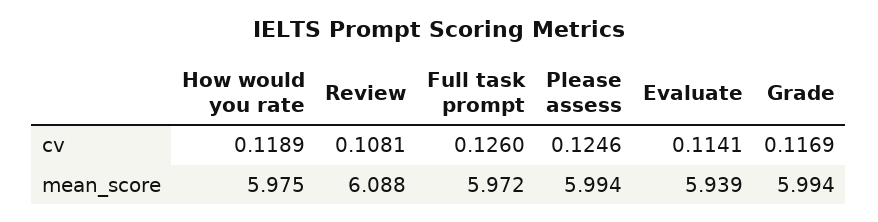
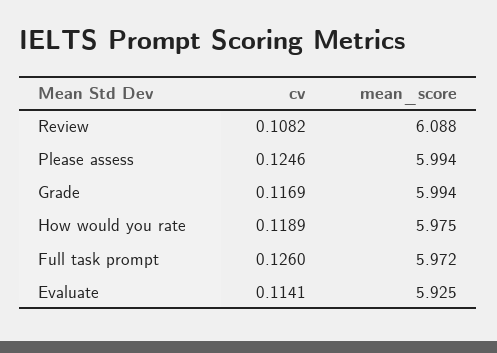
Review, cv: 0.1081 -> 0.1082
Evaluate, mean_score: 5.939 -> 5.925

